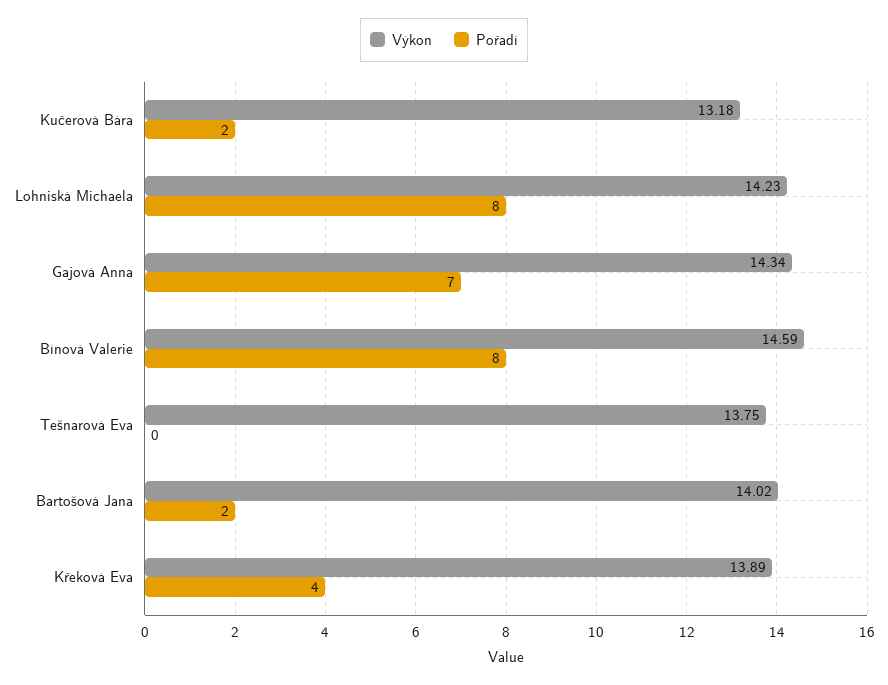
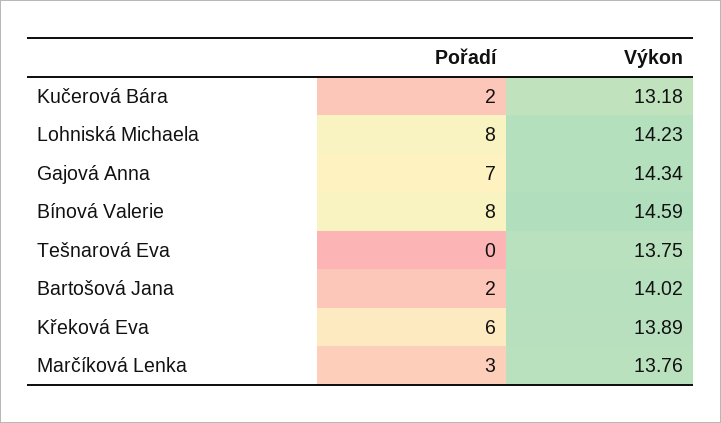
Pořadí, Křeková Eva: 4 -> 6
Pořadí, Marčíková Lenka: none -> 3
Výkon, Marčíková Lenka: none -> 13.76

